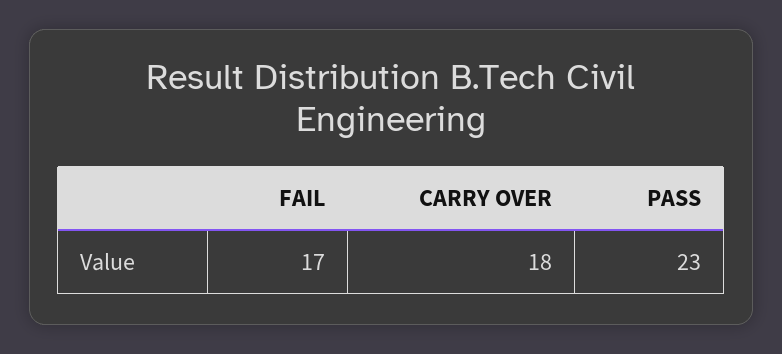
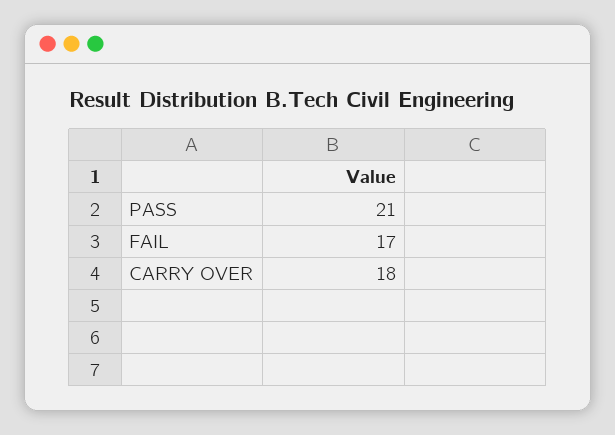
PASS: 23 -> 21

